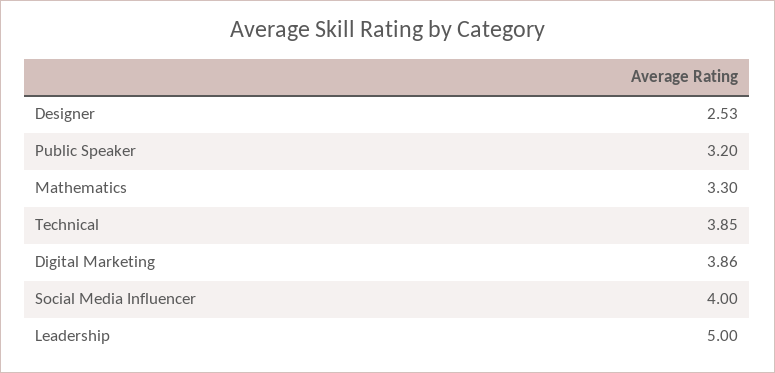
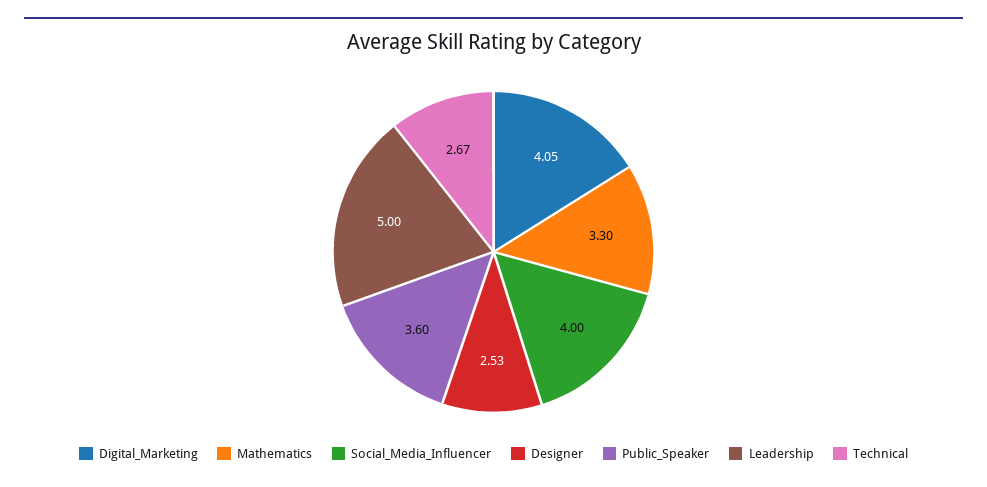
Public Speaker: 3.2 -> 3.6
Technical: 3.85 -> 2.67
Digital Marketing: 3.86 -> 4.05

